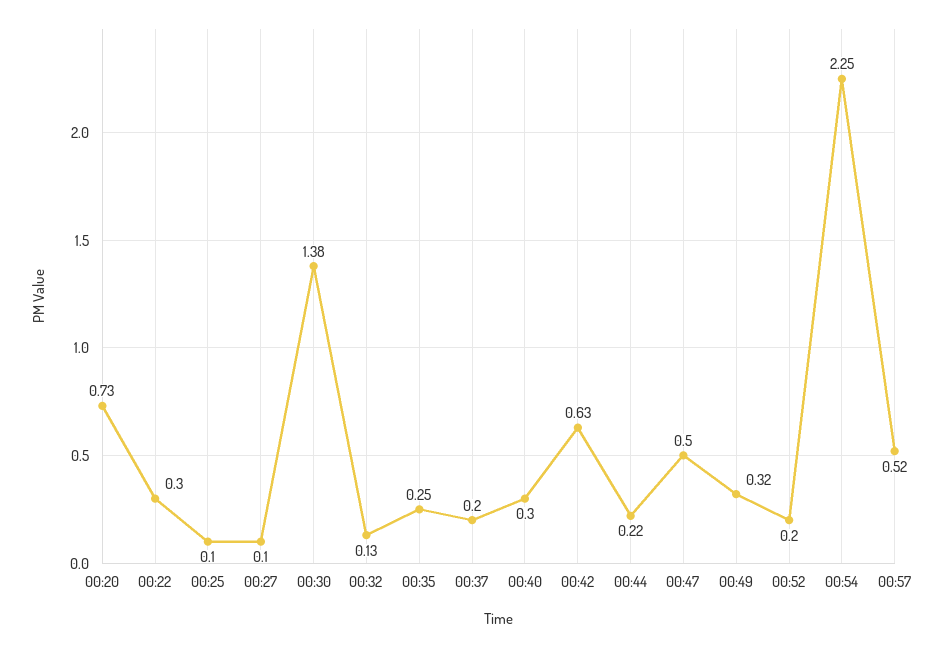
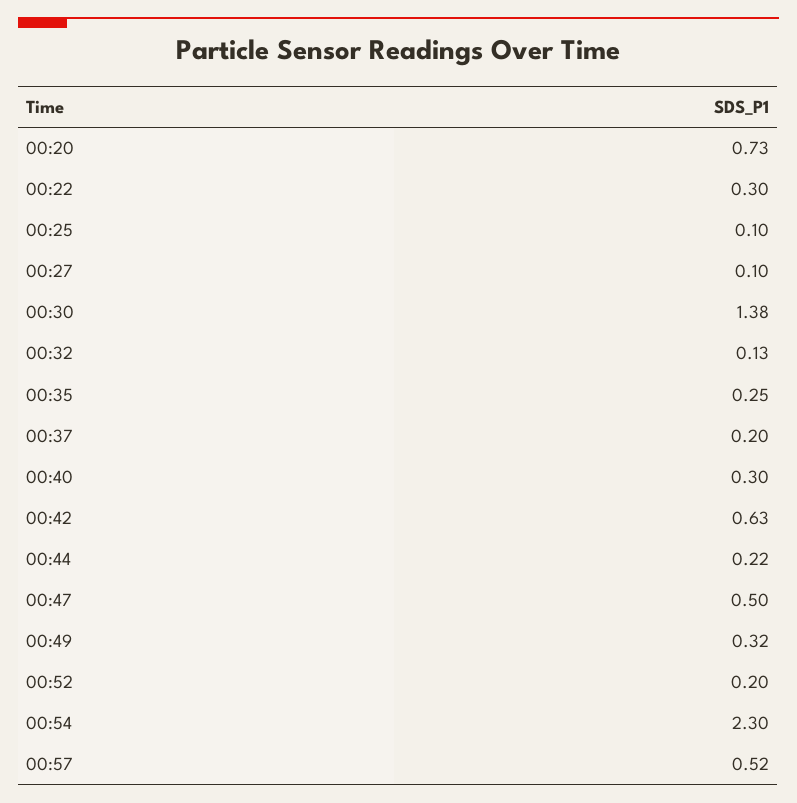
00:54: 2.25 -> 2.3

